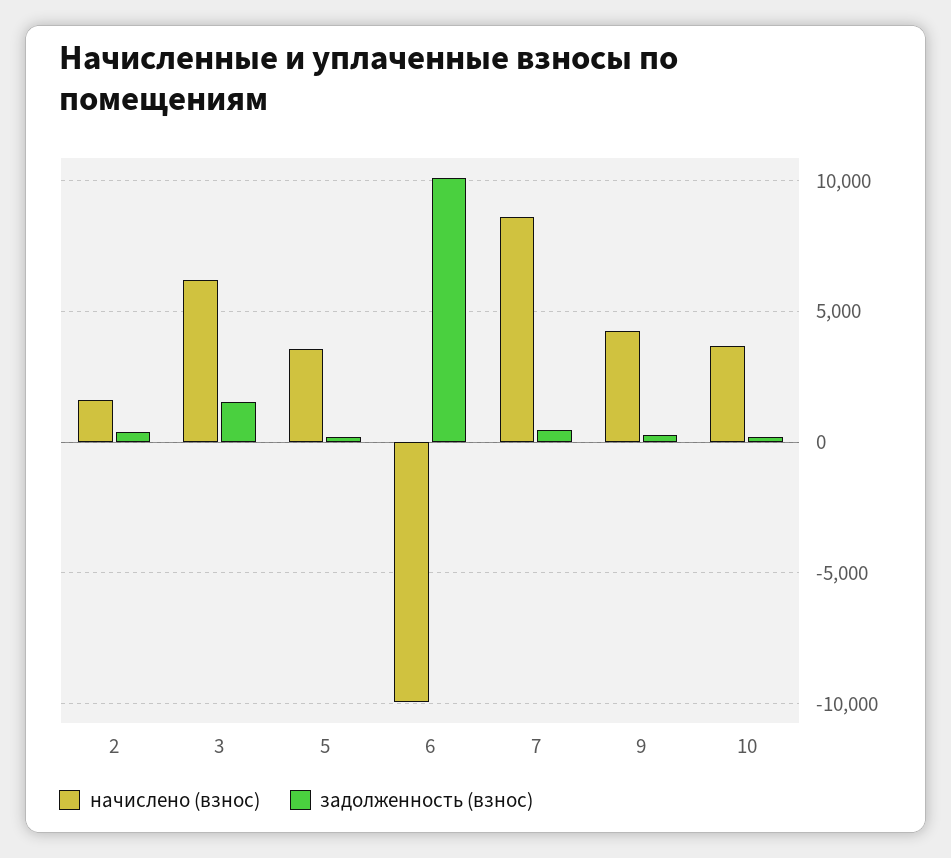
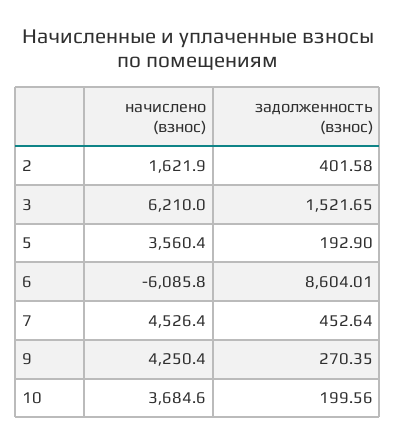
начислено (взнос), 6: -10000 -> -6085.8
задолженность (взнос), 6: 10000 -> 8604.01
начислено (взнос), 7: 8500 -> 4526.4

